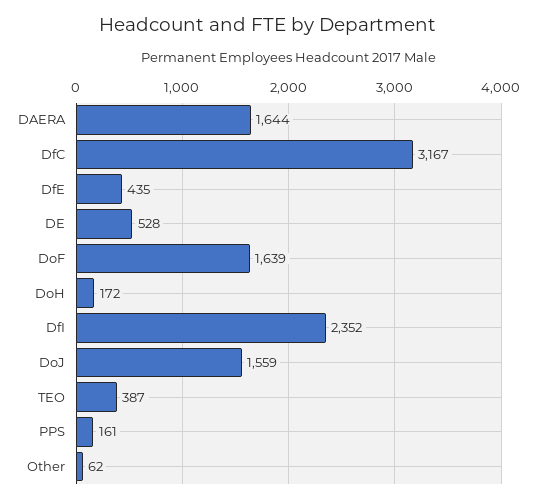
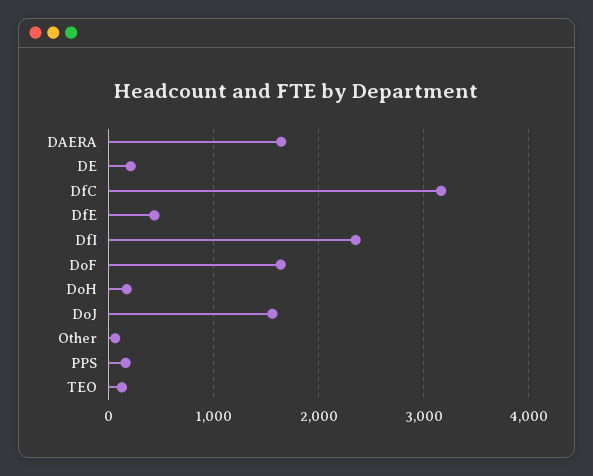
DE: 528 -> 200
TEO: 387 -> 100

